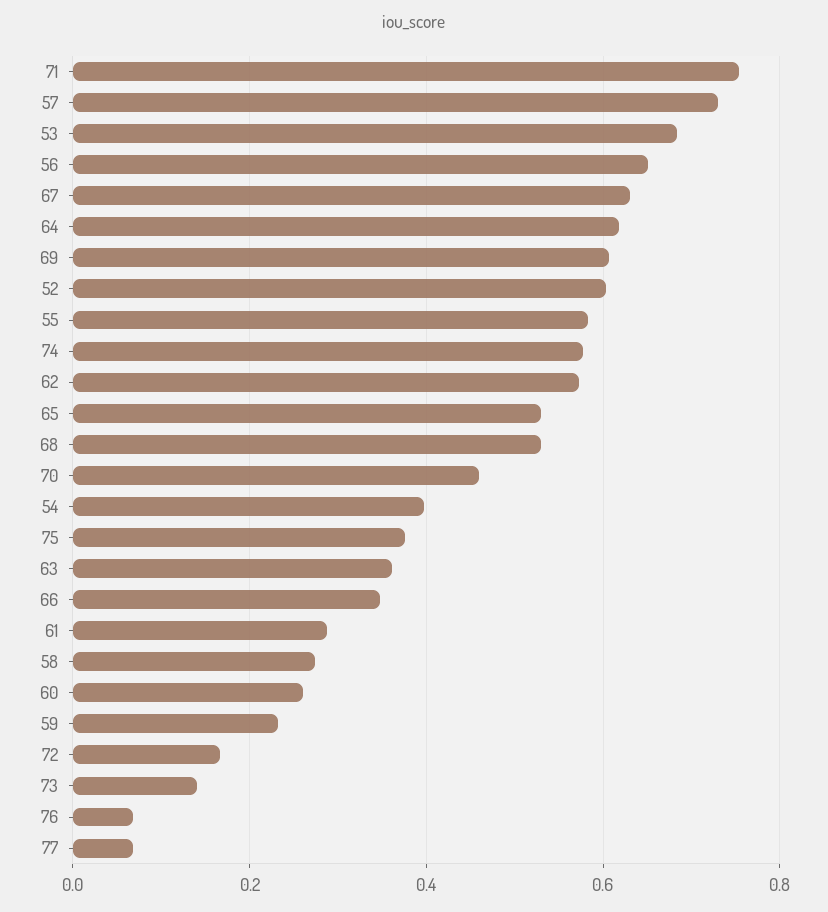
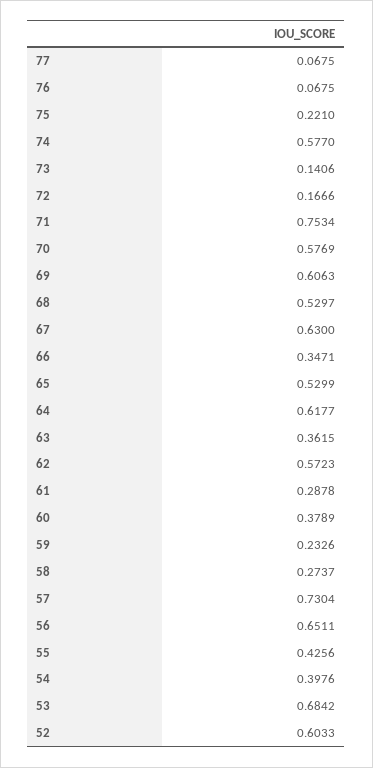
55: 0.58 -> 0.4256
70: 0.46 -> 0.5769
75: 0.38 -> 0.221
60: 0.26 -> 0.3789

